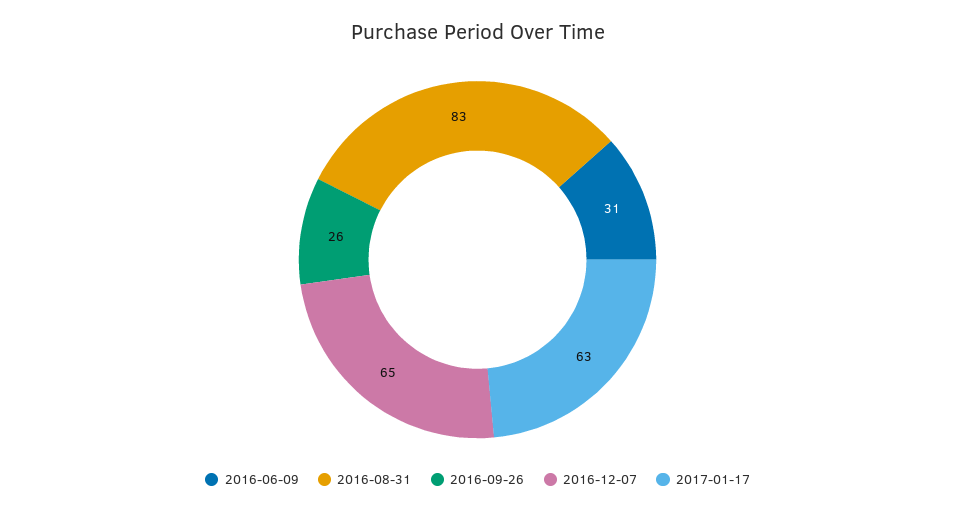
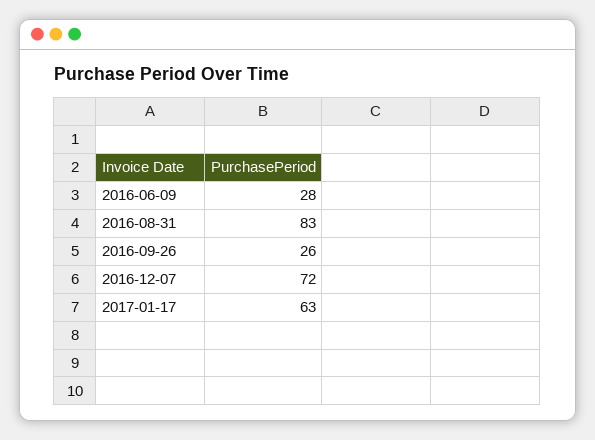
2016-06-09: 31 -> 28
2016-12-07: 65 -> 72

